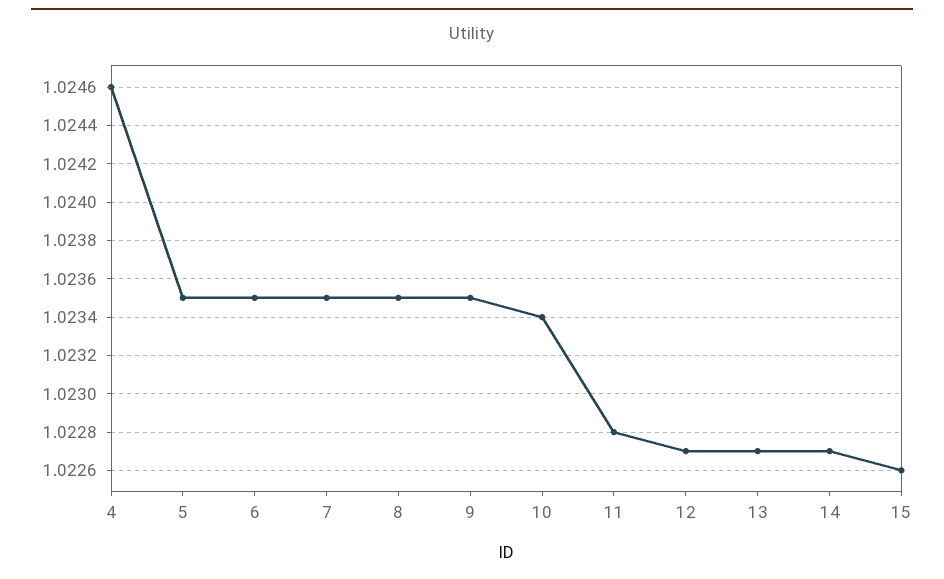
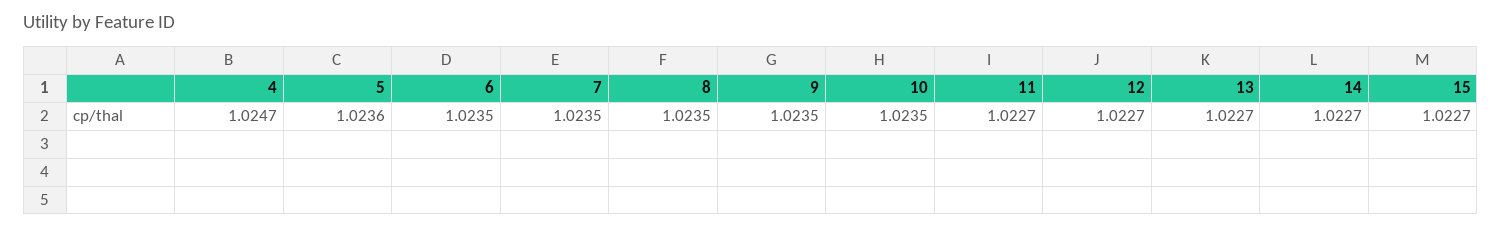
4: 1.0246 -> 1.0247
5: 1.0235 -> 1.0236
10: 1.0234 -> 1.0235
11: 1.0228 -> 1.0227
15: 1.0226 -> 1.0227

